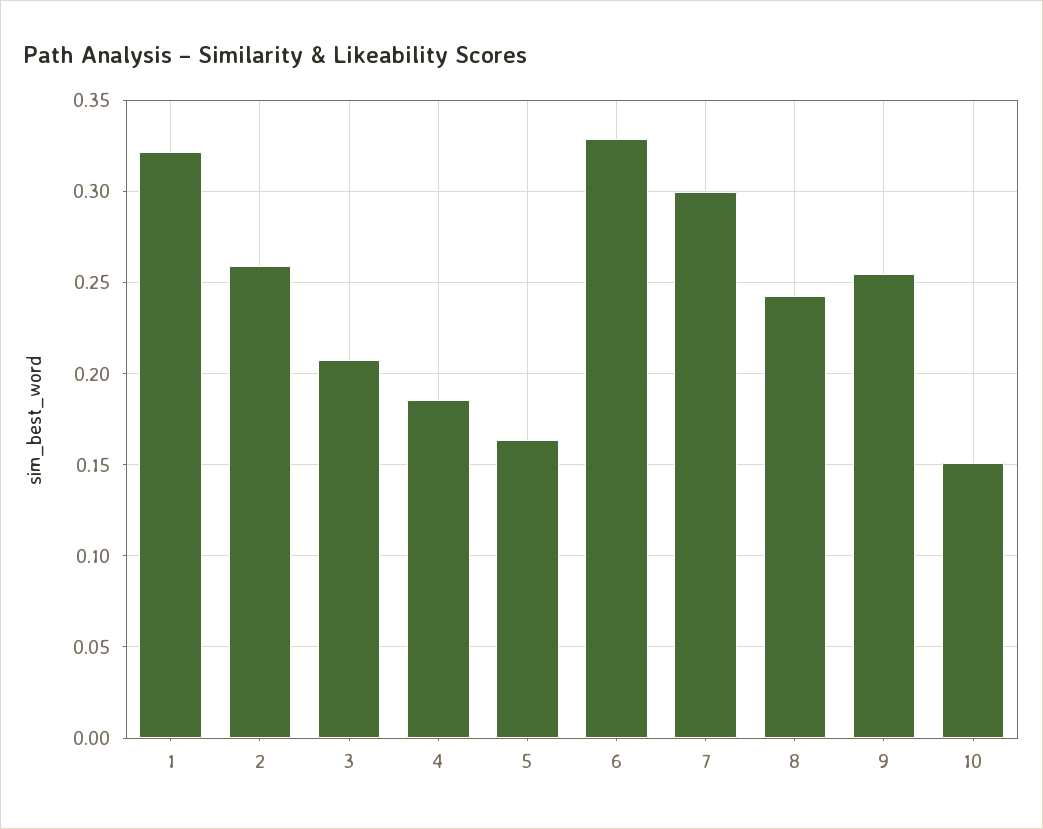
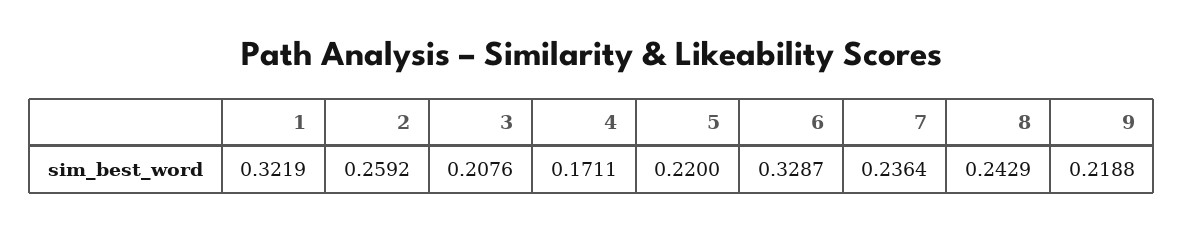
4: 0.185 -> 0.1711
5: 0.165 -> 0.22
7: 0.3 -> 0.2364
9: 0.255 -> 0.2188
10: 0.15 -> none

